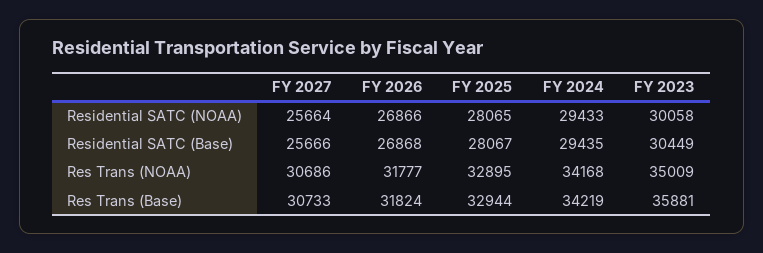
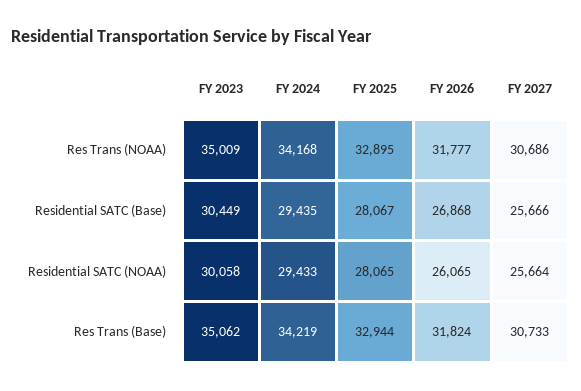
FY 2026, Residential SATC (NOAA): 26866 -> 26065
FY 2023, Res Trans (Base): 35881 -> 35062

